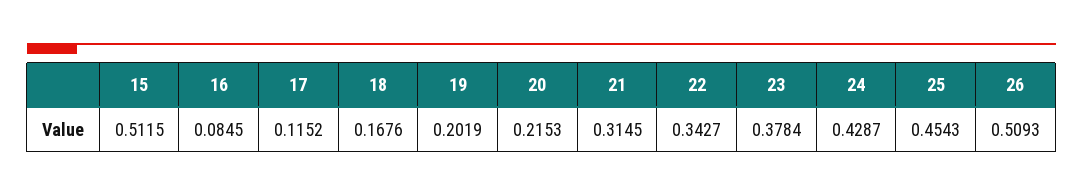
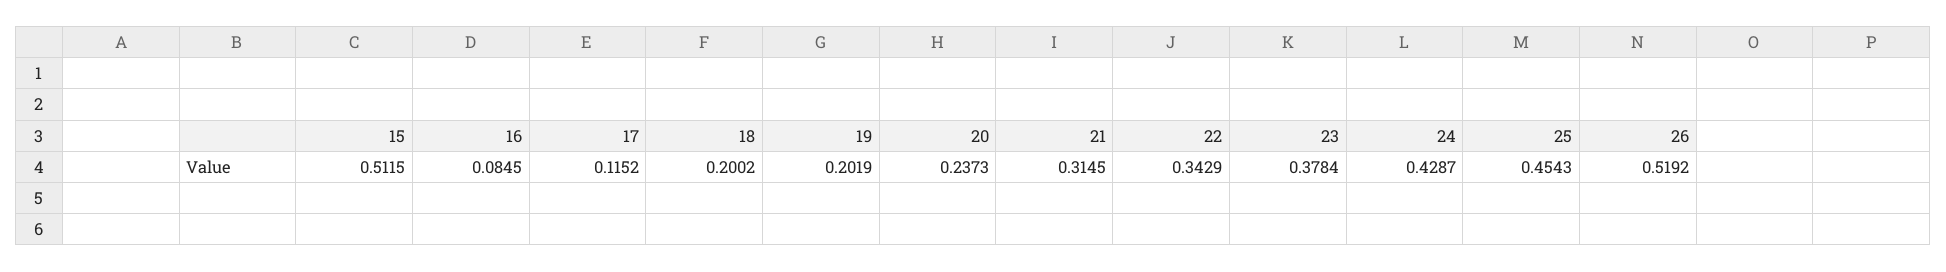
18: 0.1676 -> 0.2002
20: 0.2153 -> 0.2373
22: 0.3427 -> 0.3429
26: 0.5093 -> 0.5192

